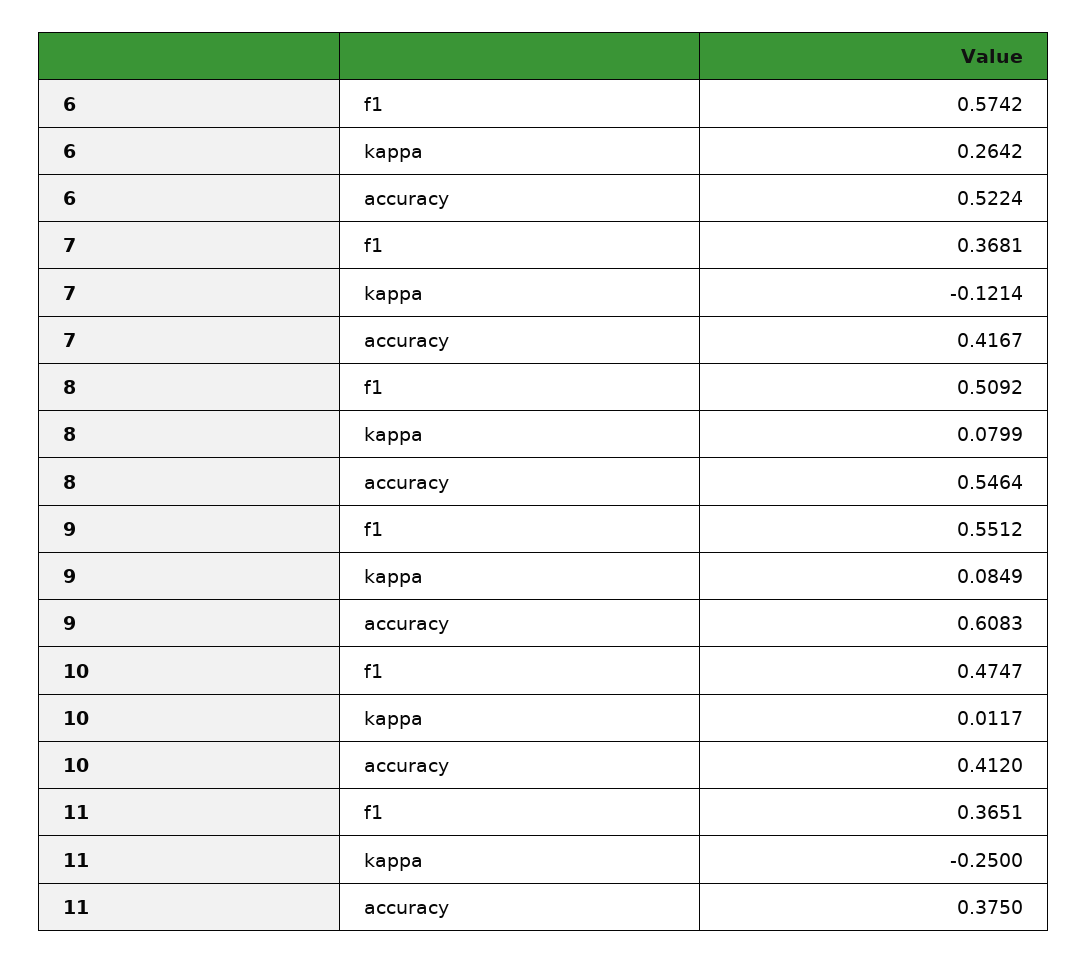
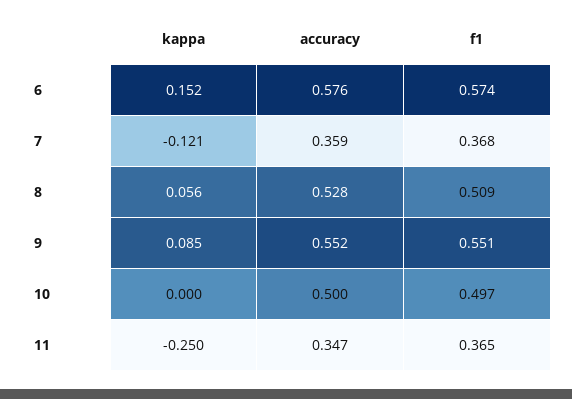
6, kappa: 0.2642 -> 0.152
6, accuracy: 0.5224 -> 0.576
7, accuracy: 0.4167 -> 0.359
8, kappa: 0.0799 -> 0.056
8, accuracy: 0.5464 -> 0.528
9, accuracy: 0.6083 -> 0.552
10, f1: 0.4747 -> 0.497
10, kappa: 0.0117 -> 0
10, accuracy: 0.412 -> 0.5
11, accuracy: 0.375 -> 0.347

